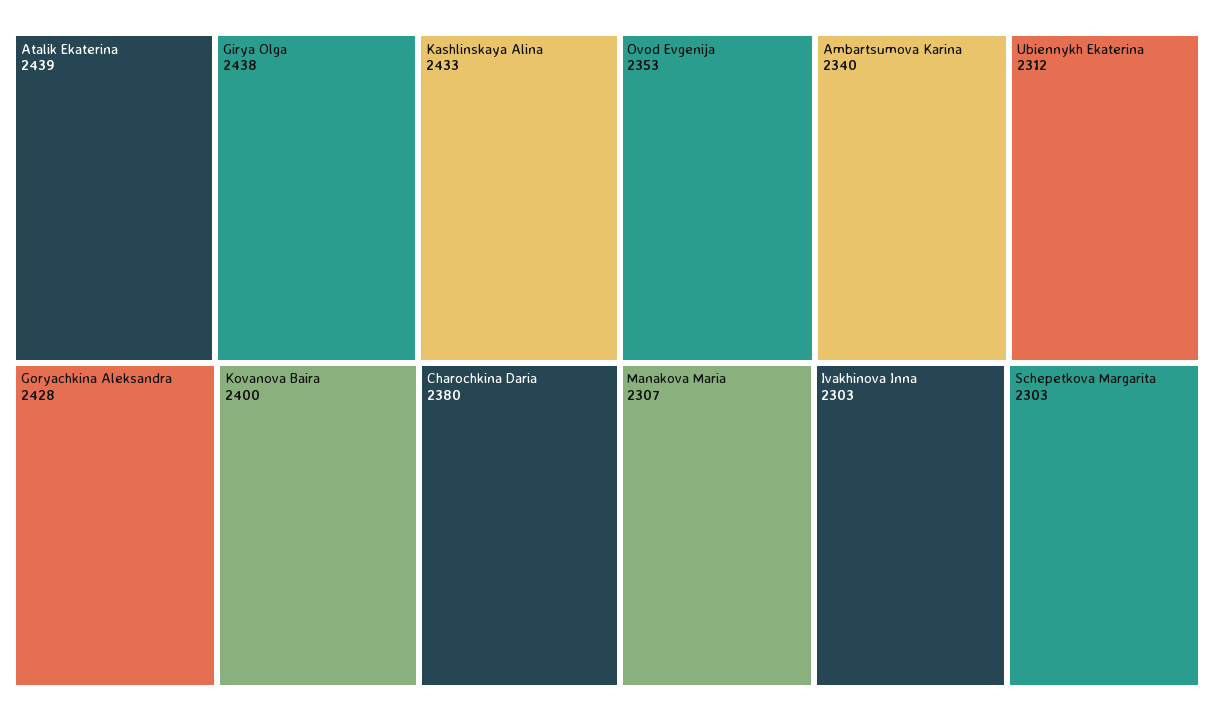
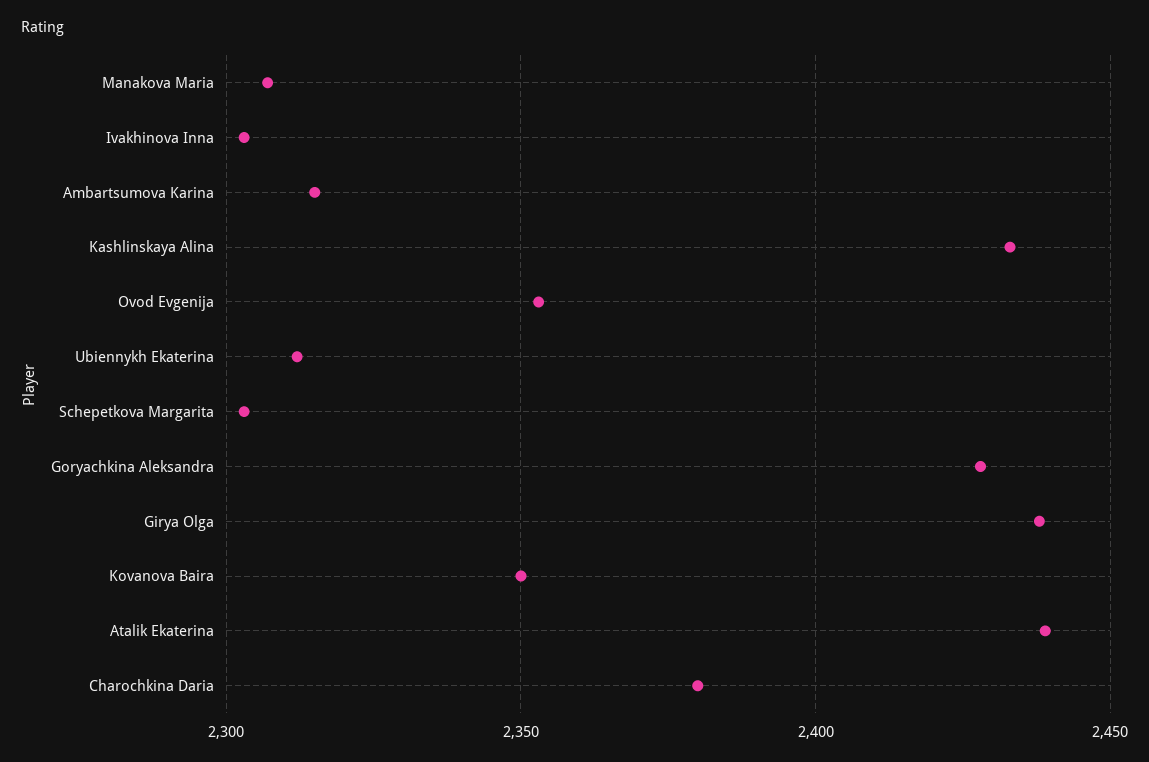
Kovanova Baira: 2400 -> 2350
Ambartsumova Karina: 2340 -> 2315

